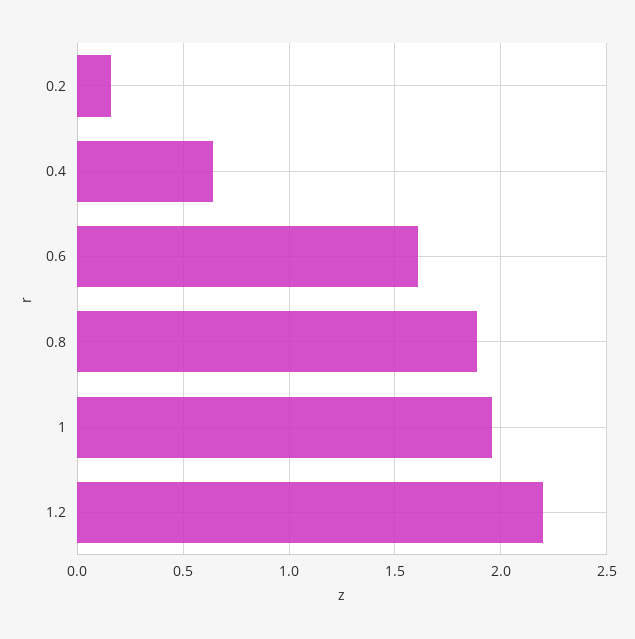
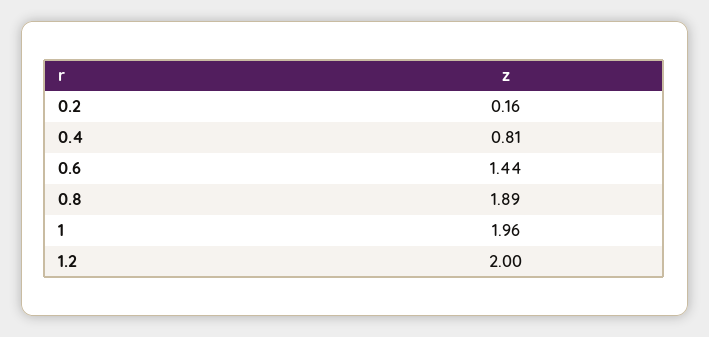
0.4: 0.65 -> 0.81
0.6: 1.6 -> 1.44
1.2: 2.2 -> 2

